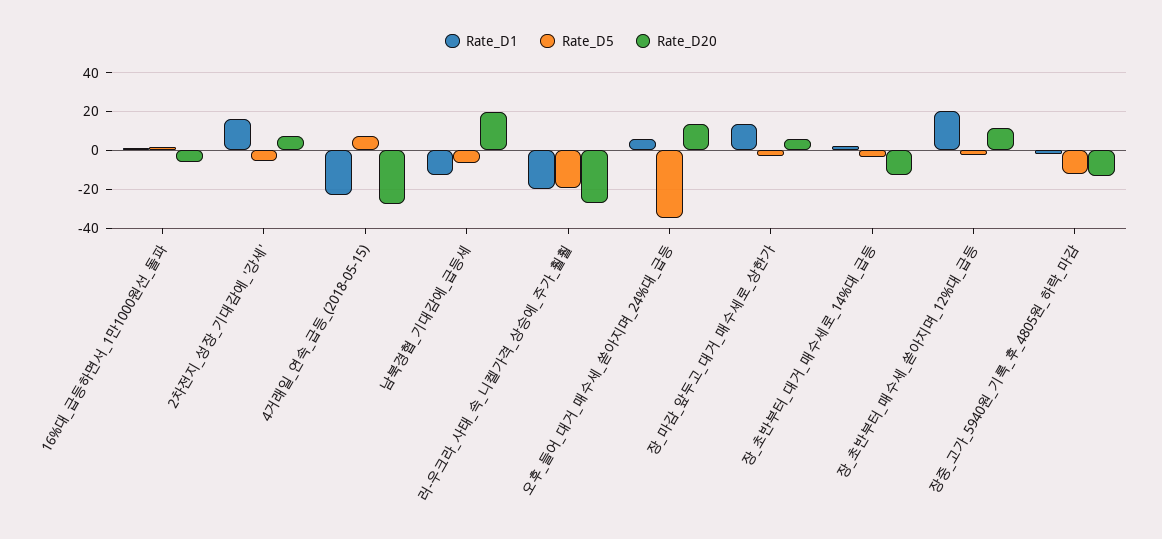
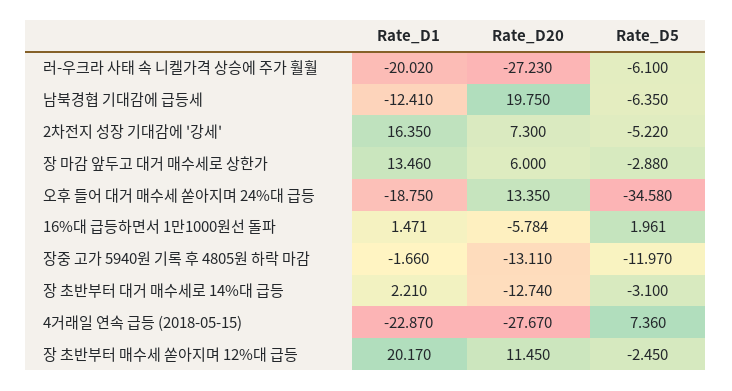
Rate_D5, 러-우크라_사태_속_니켈가격_상승에_주가_훨훨: -20 -> -6.1
Rate_D1, 오후_들어_대거_매수세_쏟아지며_24%대_급등: 5 -> -18.75

